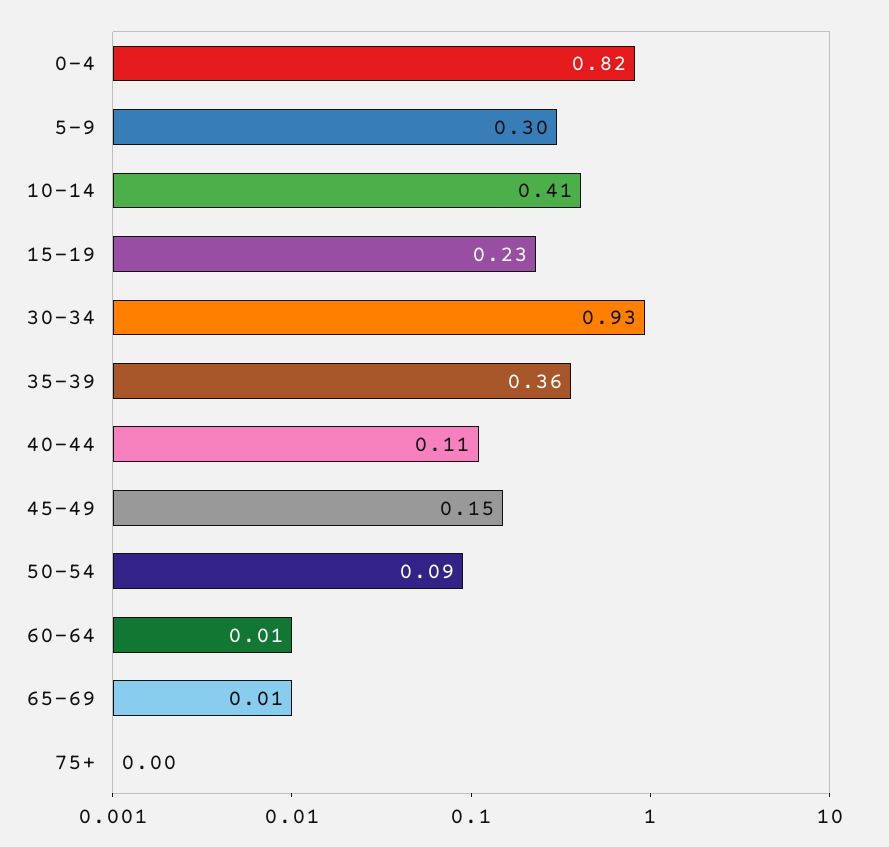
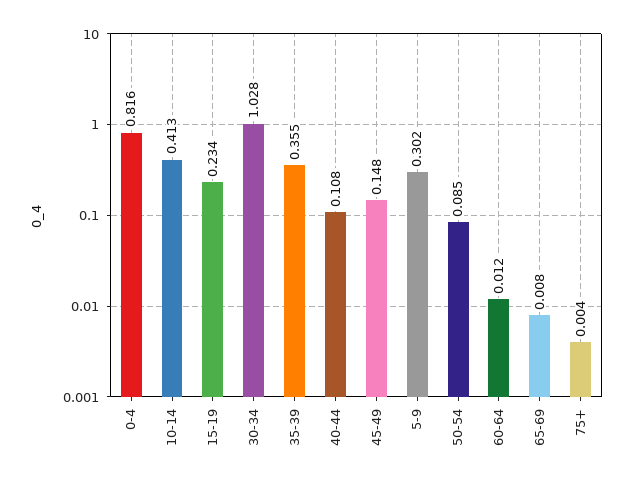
30-34: 0.93 -> 1.028

